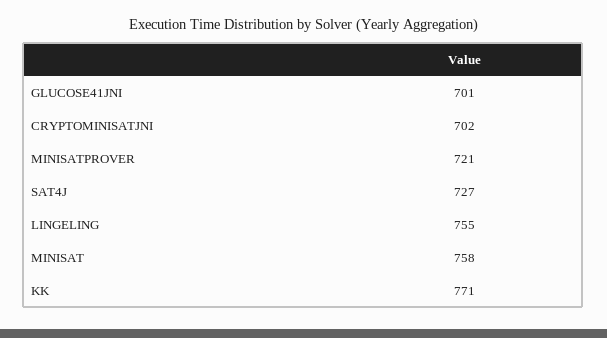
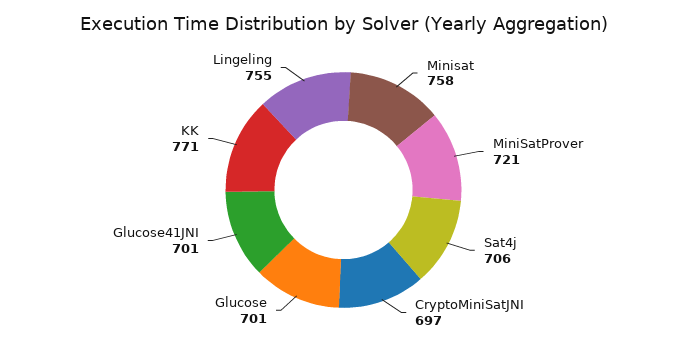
CRYPTOMINISATJNI: 702 -> 697
SAT4J: 727 -> 706
Glucose: none -> 701

